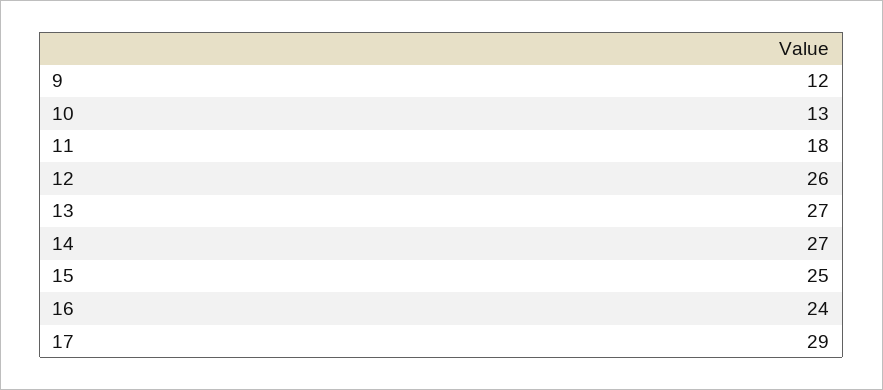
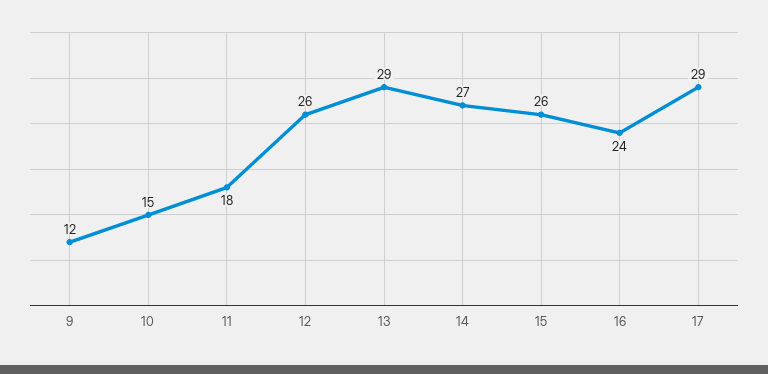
10: 13 -> 15
13: 27 -> 29
15: 25 -> 26

